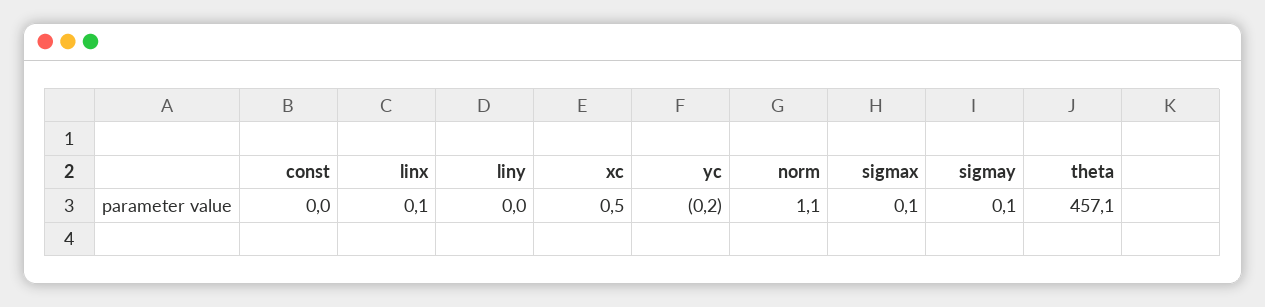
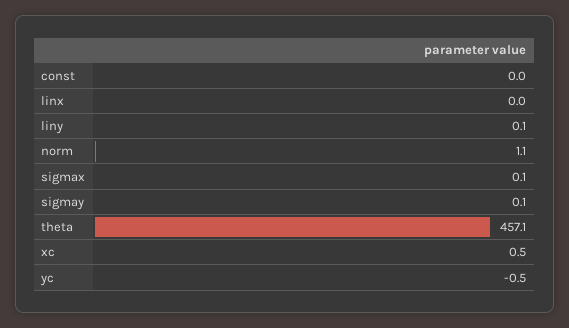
linx: 0.1 -> 0
liny: 0 -> 0.1
yc: -0.2 -> -0.5

